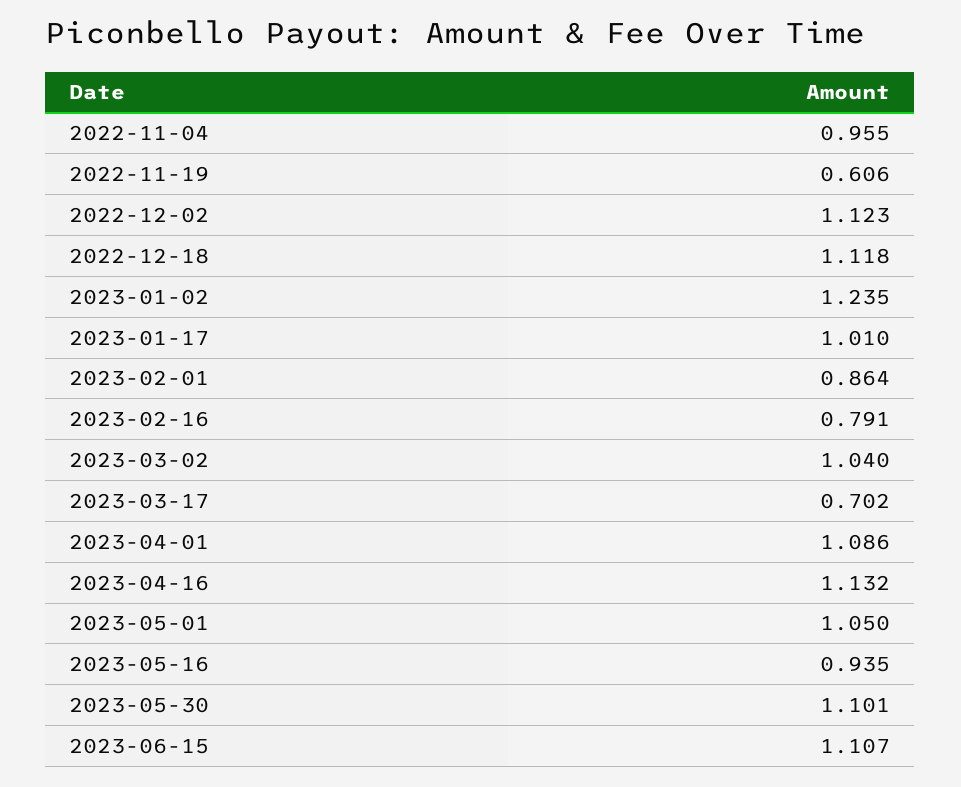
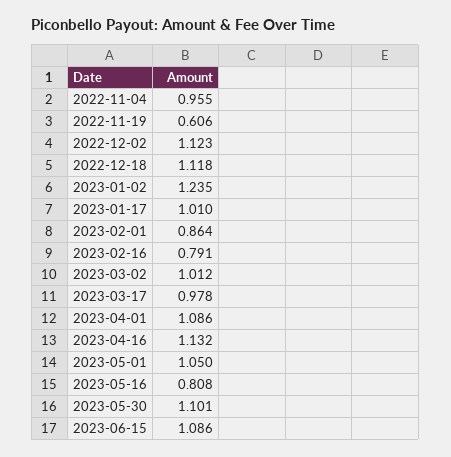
2023-03-02: 1.04 -> 1.012
2023-03-17: 0.702 -> 0.978
2023-05-16: 0.935 -> 0.808
2023-06-15: 1.107 -> 1.086

